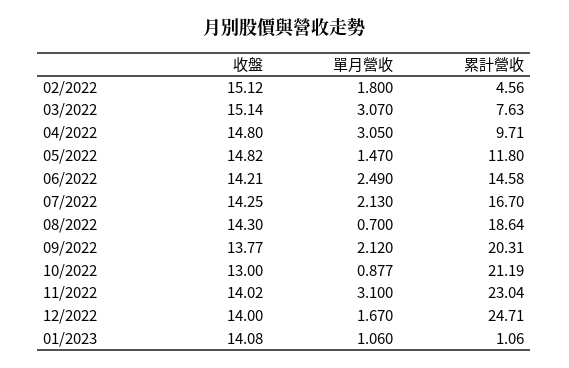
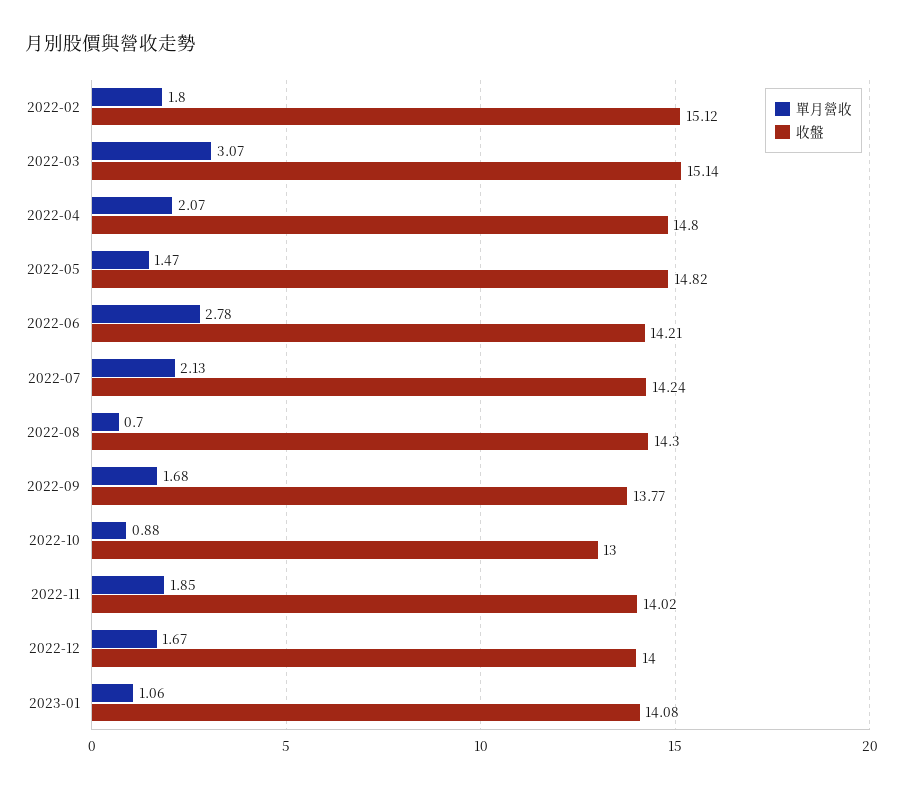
累計營收, 02/2022: 4.56 -> none
累計營收, 03/2022: 7.63 -> none
單月營收, 04/2022: 3.05 -> 2.07
累計營收, 04/2022: 9.71 -> none
累計營收, 05/2022: 11.8 -> none
單月營收, 06/2022: 2.49 -> 2.78
累計營收, 06/2022: 14.58 -> none
收盤, 07/2022: 14.25 -> 14.24
累計營收, 07/2022: 16.7 -> none
累計營收, 08/2022: 18.64 -> none
單月營收, 09/2022: 2.12 -> 1.68
累計營收, 09/2022: 20.31 -> none
累計營收, 10/2022: 21.19 -> none
單月營收, 11/2022: 3.1 -> 1.85
累計營收, 11/2022: 23.04 -> none
累計營收, 12/2022: 24.71 -> none
累計營收, 01/2023: 1.06 -> none

